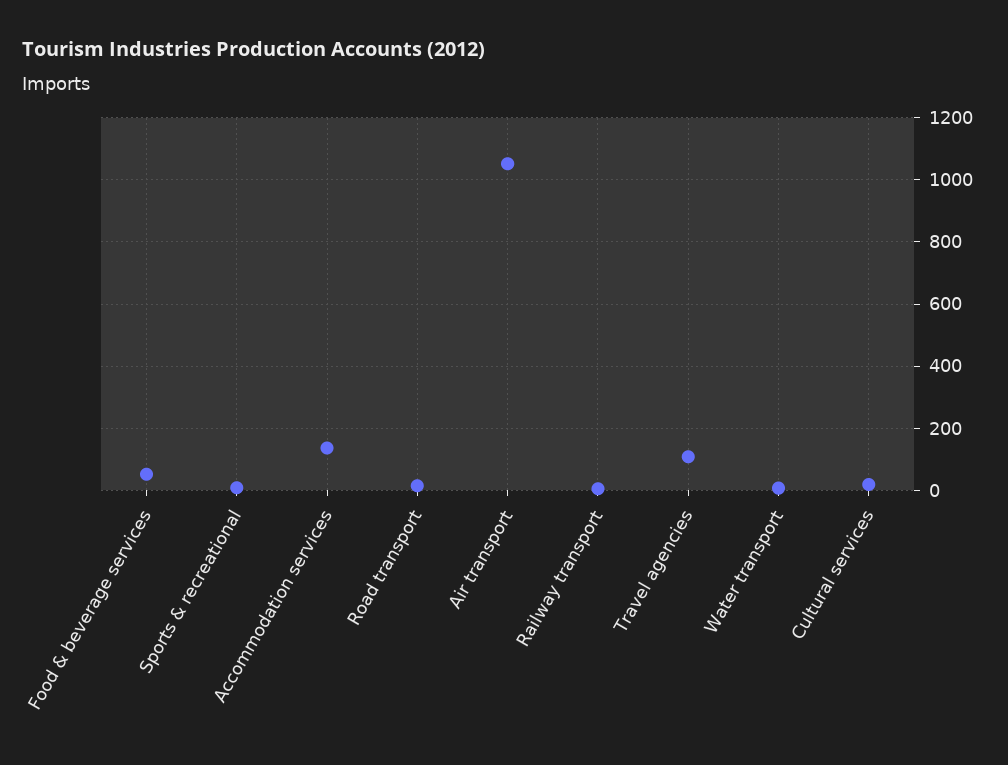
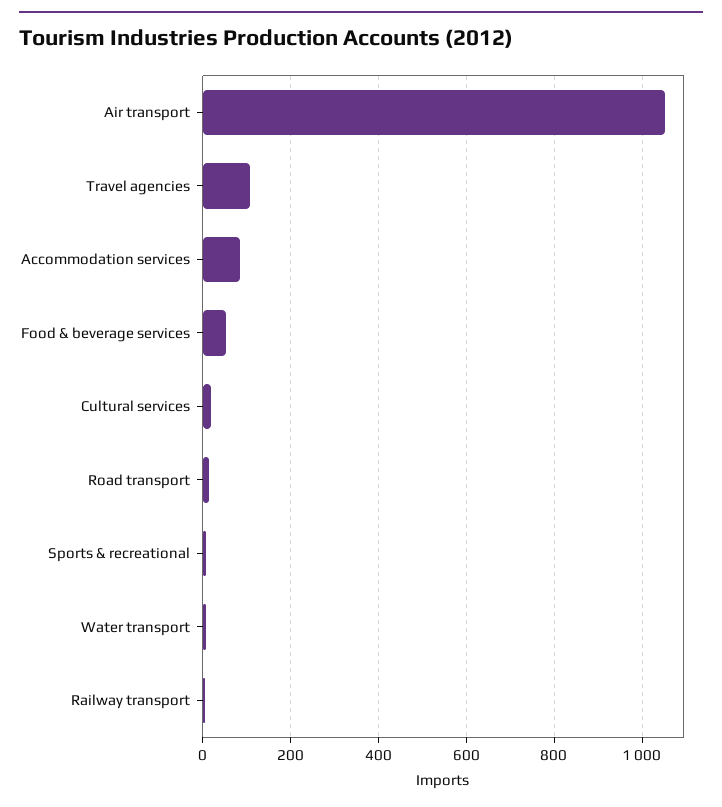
Accommodation services: 140 -> 80

